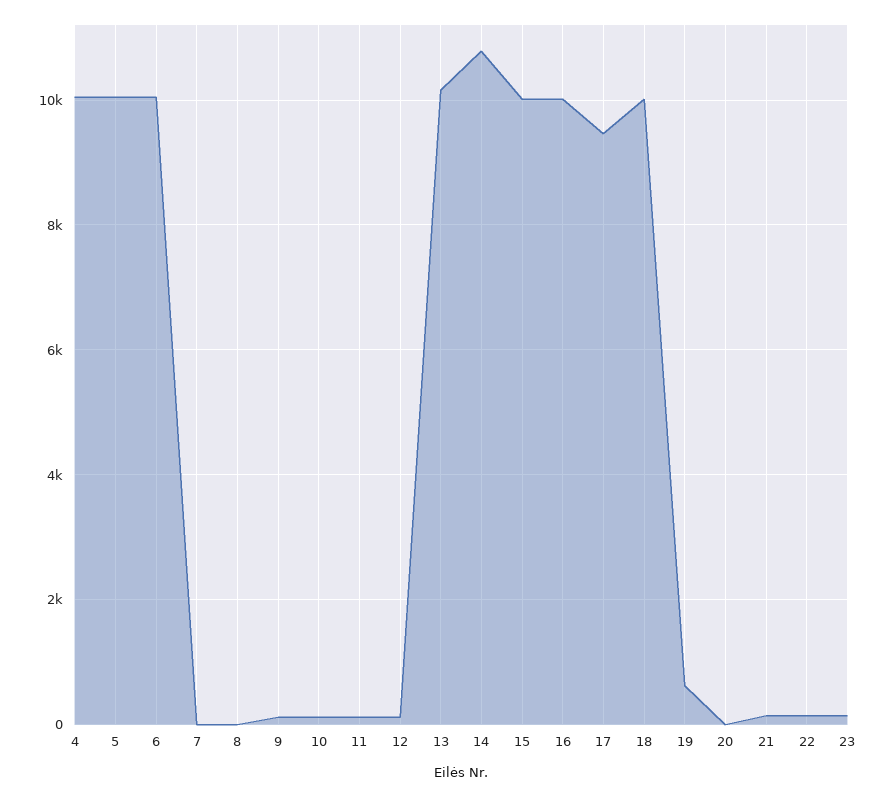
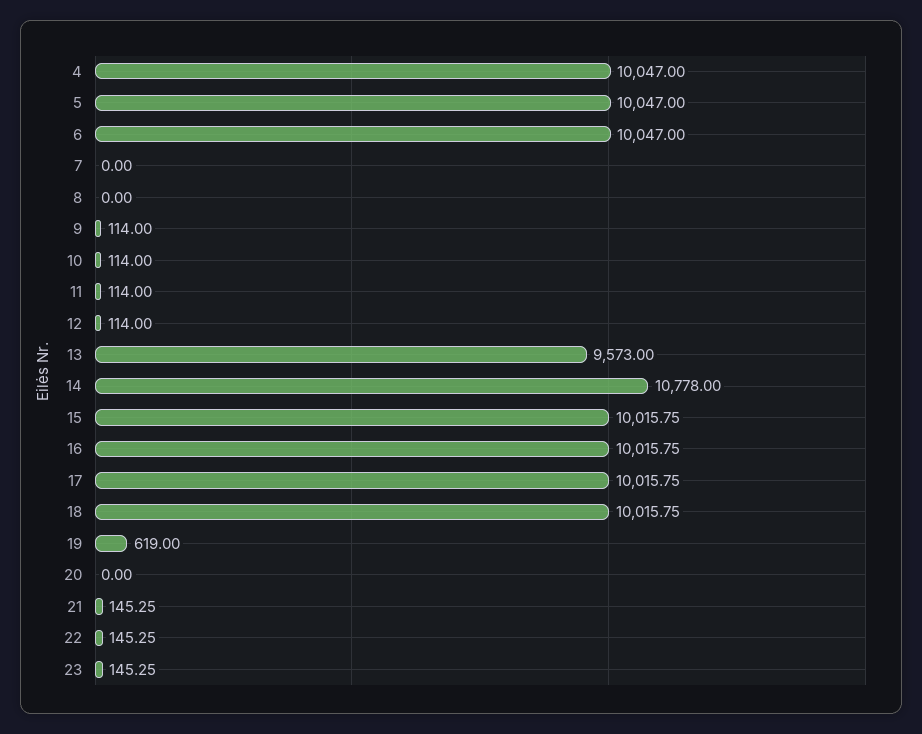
13: 10200 -> 9573
17: 9400 -> 10015.75

